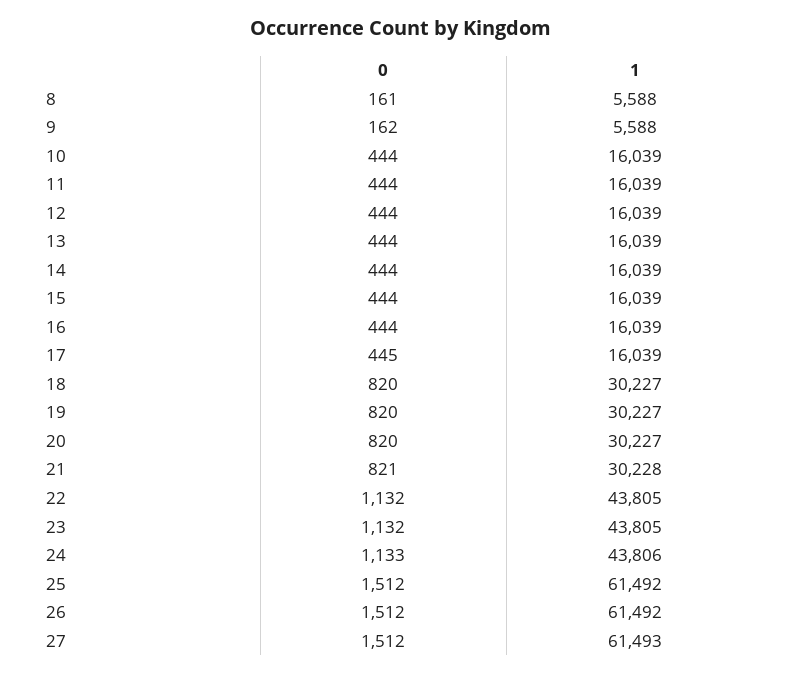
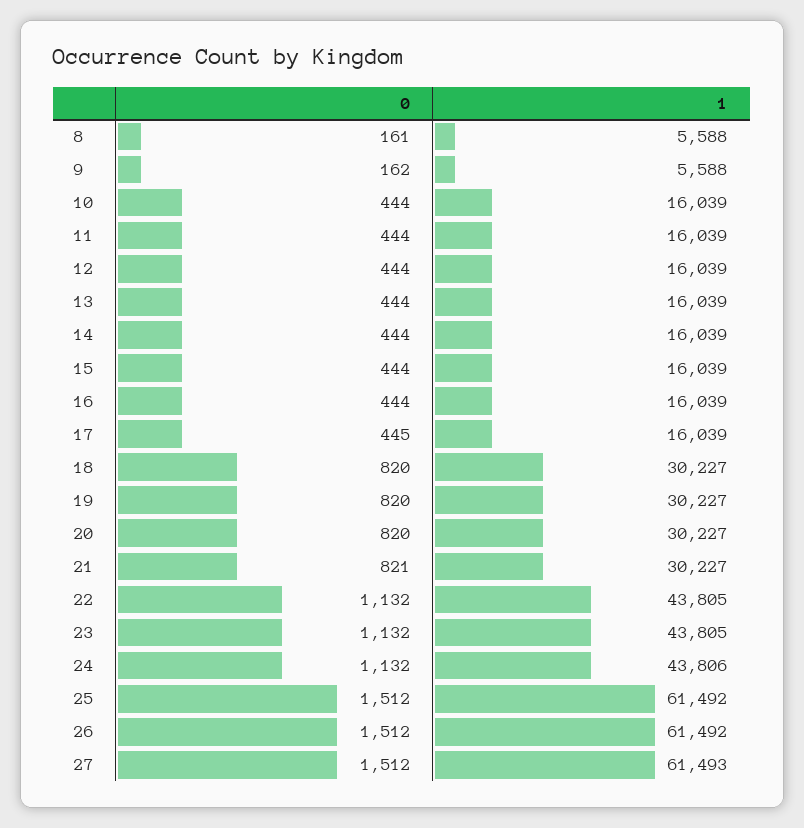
1, 21: 30228 -> 30227
0, 24: 1133 -> 1132

